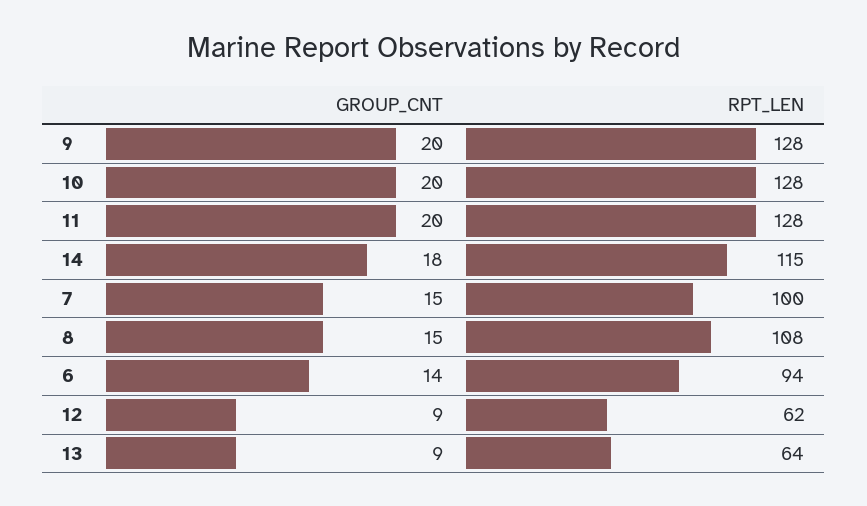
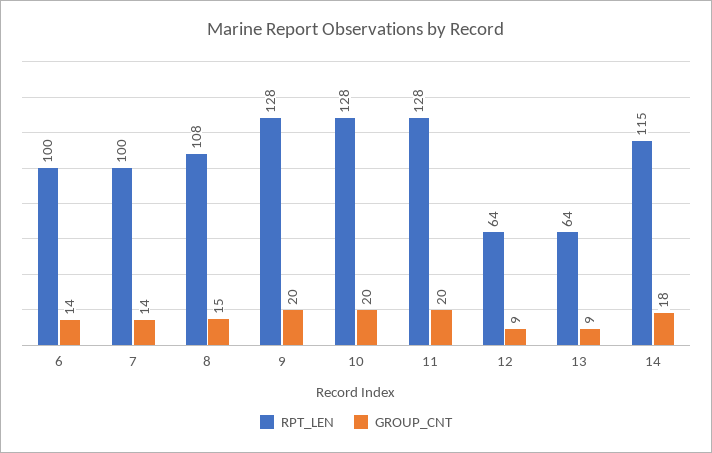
GROUP_CNT, 7: 15 -> 14
RPT_LEN, 6: 94 -> 100
RPT_LEN, 12: 62 -> 64

